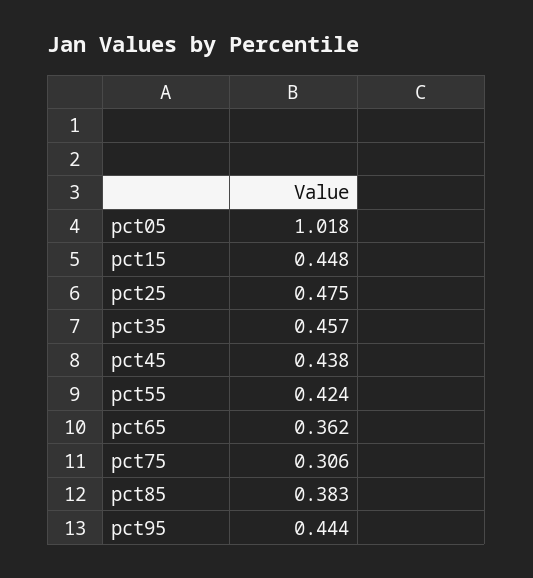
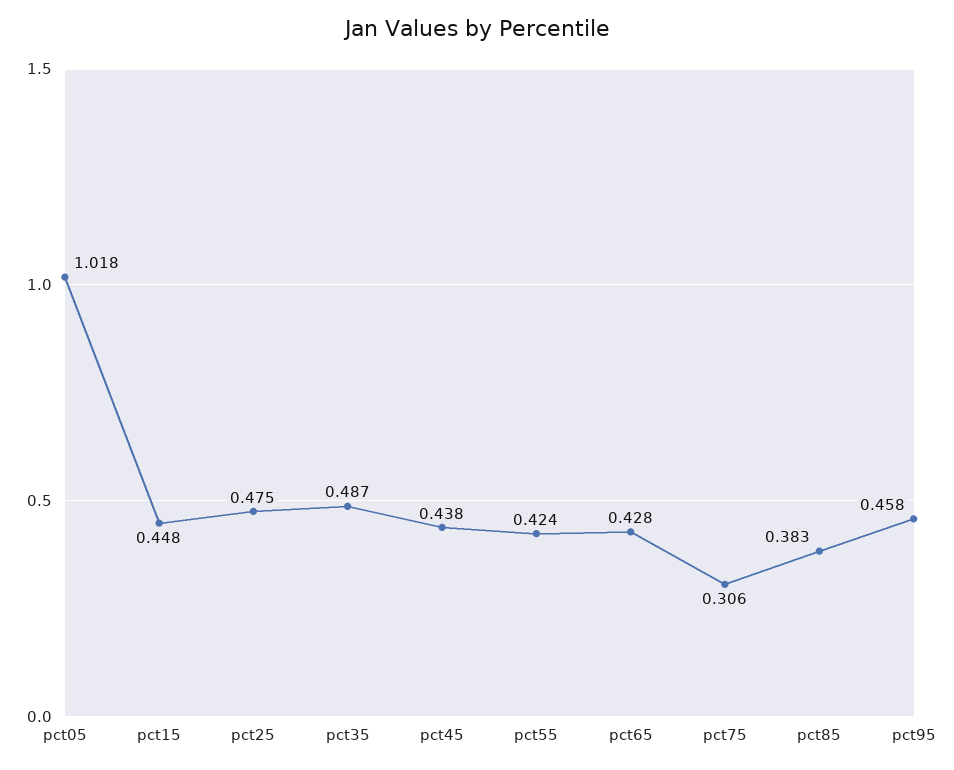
pct35: 0.457 -> 0.487
pct65: 0.362 -> 0.428
pct95: 0.444 -> 0.458

